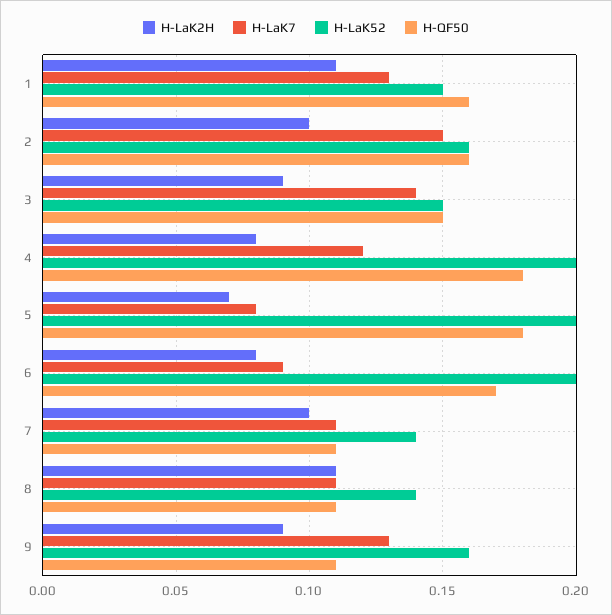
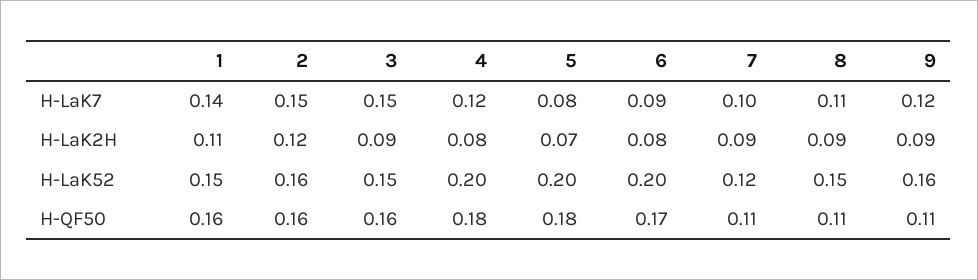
H-LaK7, 1: 0.13 -> 0.14
H-LaK2H, 2: 0.1 -> 0.12
H-LaK7, 3: 0.14 -> 0.15
H-QF50, 3: 0.15 -> 0.16
H-LaK2H, 7: 0.1 -> 0.09
H-LaK7, 7: 0.11 -> 0.1
H-LaK52, 7: 0.14 -> 0.12
H-LaK2H, 8: 0.11 -> 0.09
H-LaK52, 8: 0.14 -> 0.15
H-LaK7, 9: 0.13 -> 0.12

